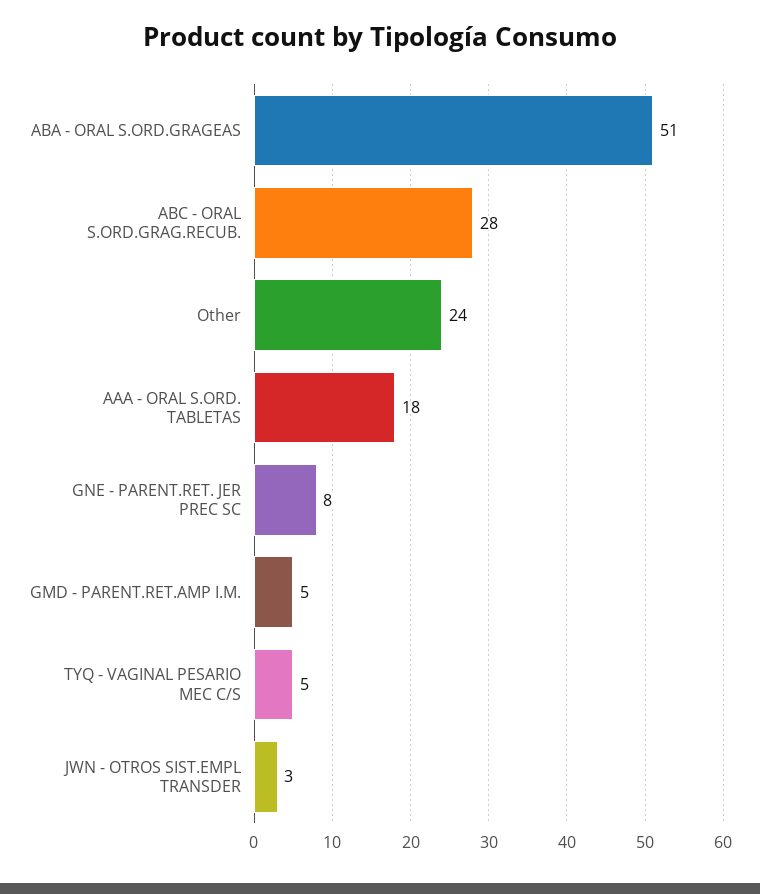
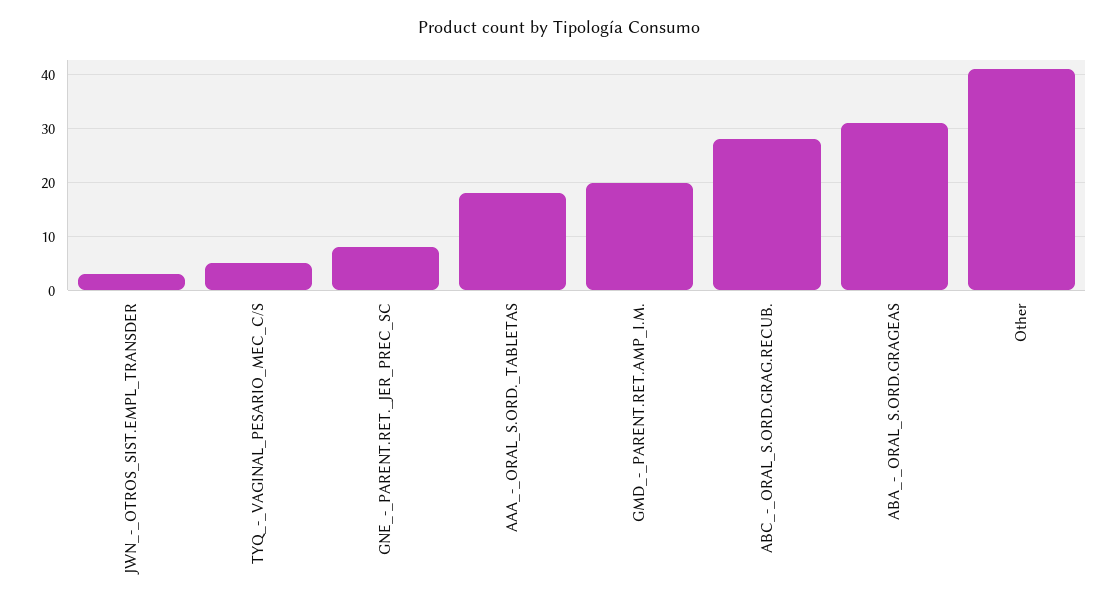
ABA - ORAL S.ORD.GRAGEAS: 51 -> 30
Other: 24 -> 40
GMD - PARENT.RET.AMP I.M.: 5 -> 20

